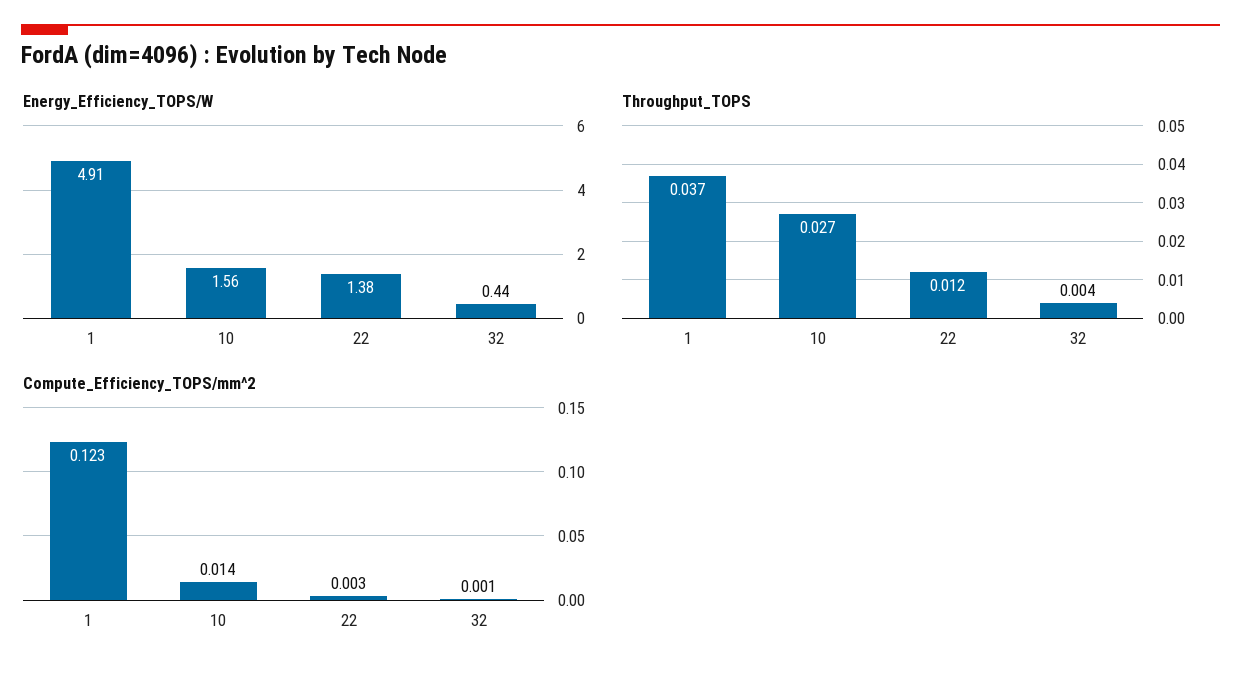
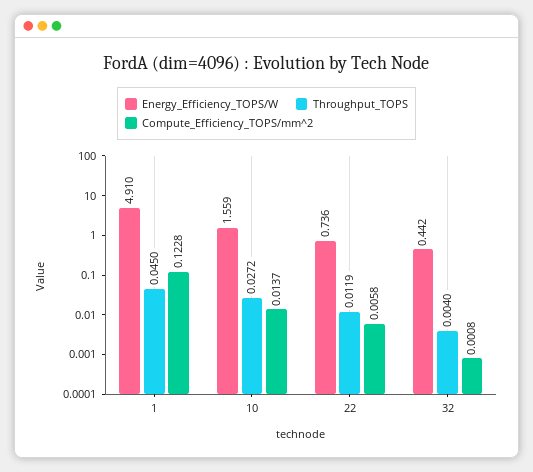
Energy_Efficiency_TOPS/W, 22: 1.38 -> 0.736
Throughput_TOPS, 1: 0.037 -> 0.045
Compute_Efficiency_TOPS/mm^2, 22: 0.003 -> 0.0058

